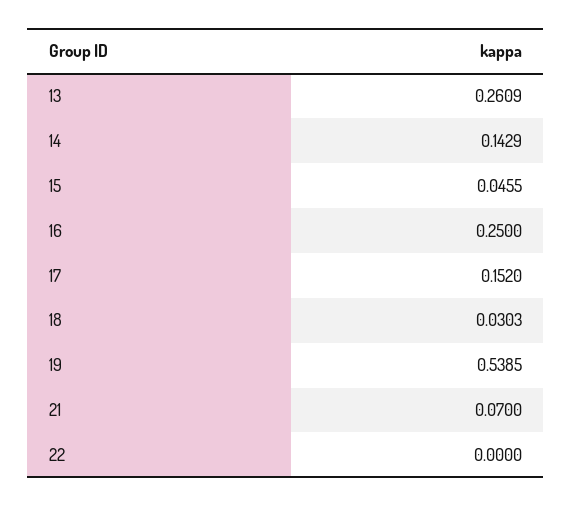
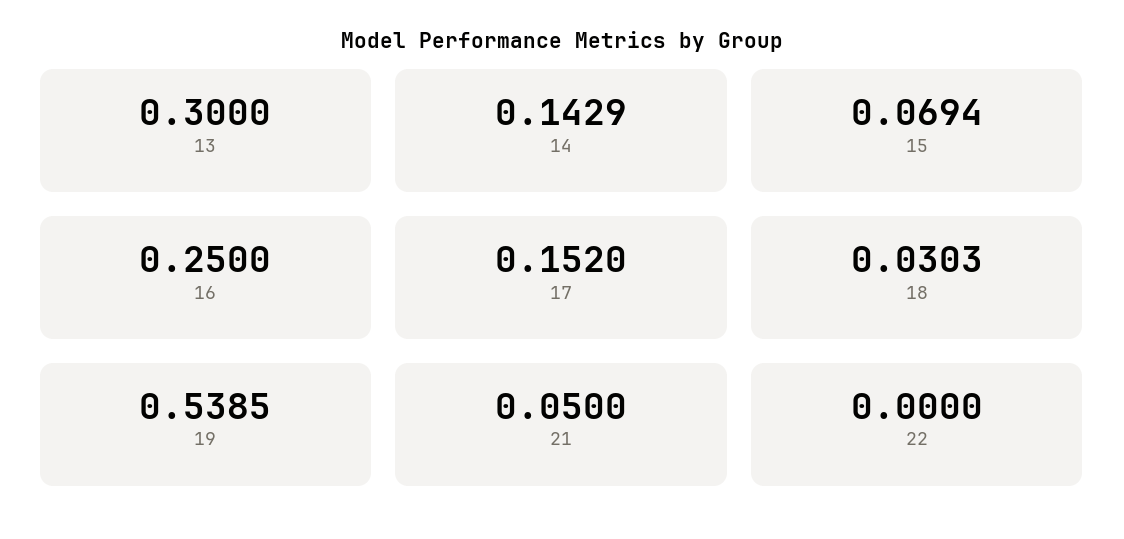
13: 0.2609 -> 0.3
15: 0.0455 -> 0.0694
21: 0.07 -> 0.05

